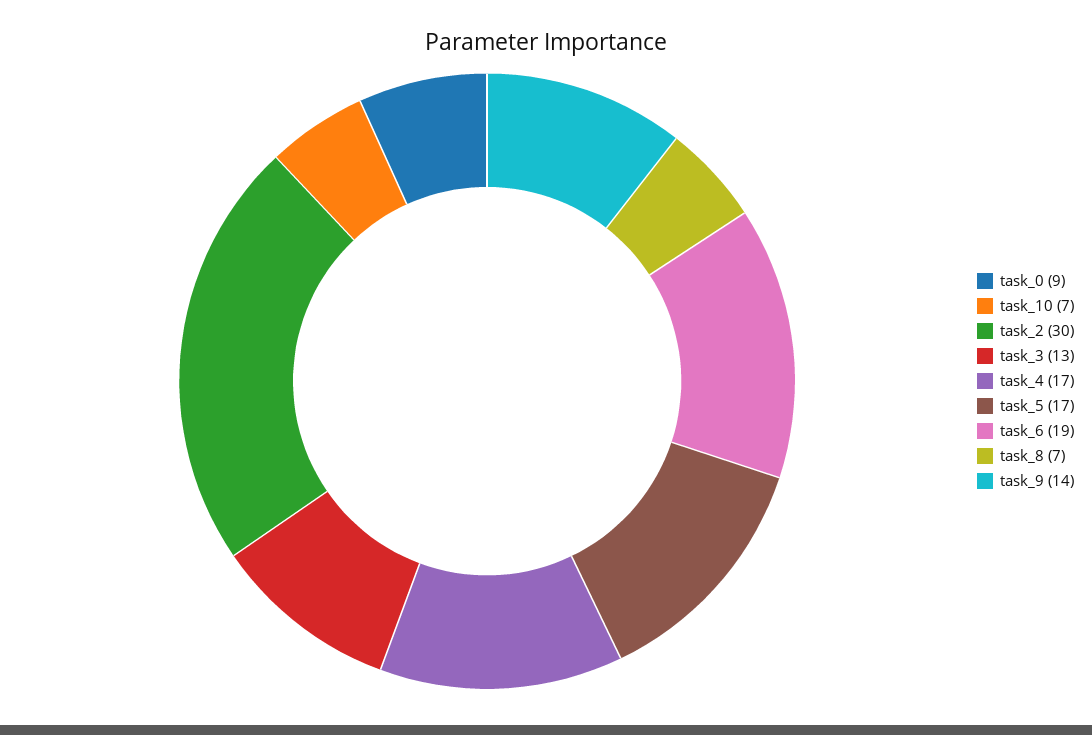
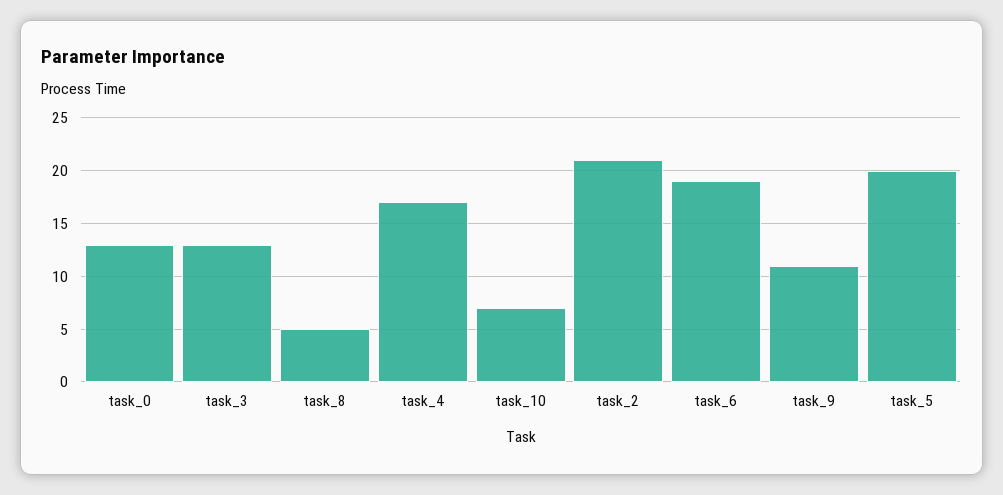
task_0: 9 -> 13
task_2: 30 -> 21
task_5: 17 -> 20
task_8: 7 -> 5
task_9: 14 -> 11

